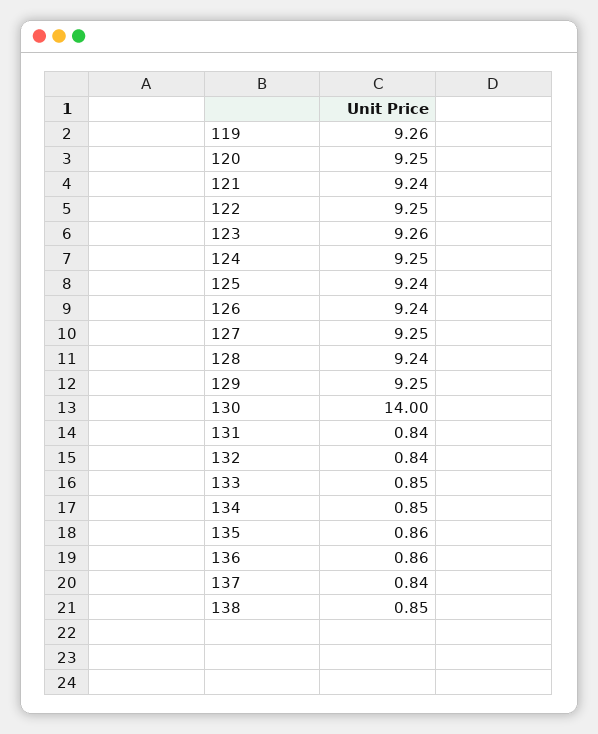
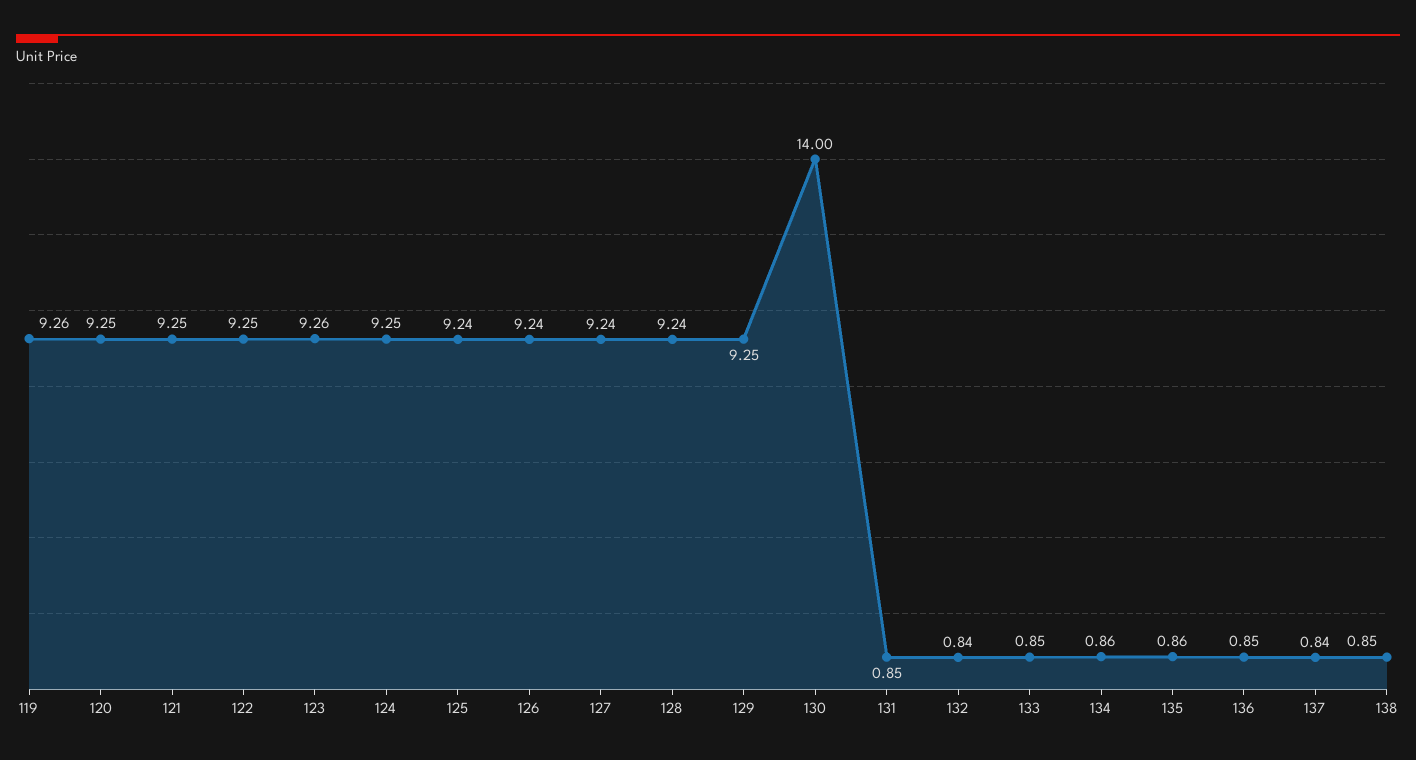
121: 9.24 -> 9.25
127: 9.25 -> 9.24
131: 0.84 -> 0.85
134: 0.85 -> 0.86
136: 0.86 -> 0.85

